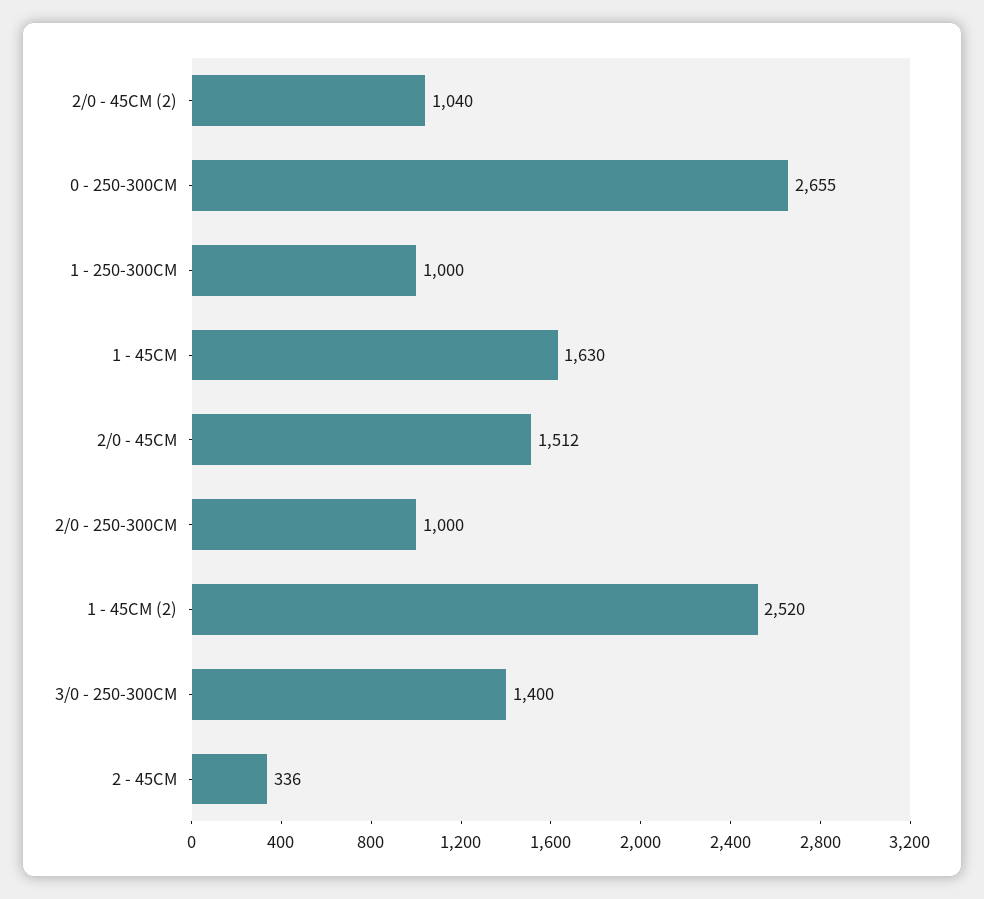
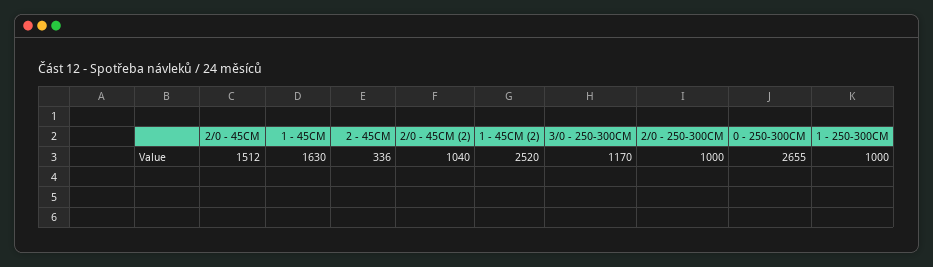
3/0 - 250-300CM: 1400 -> 1170

